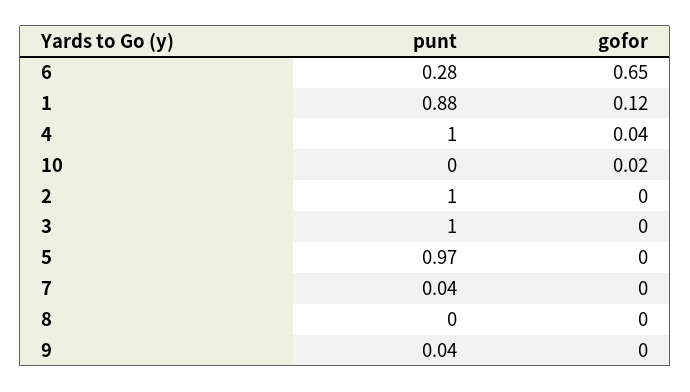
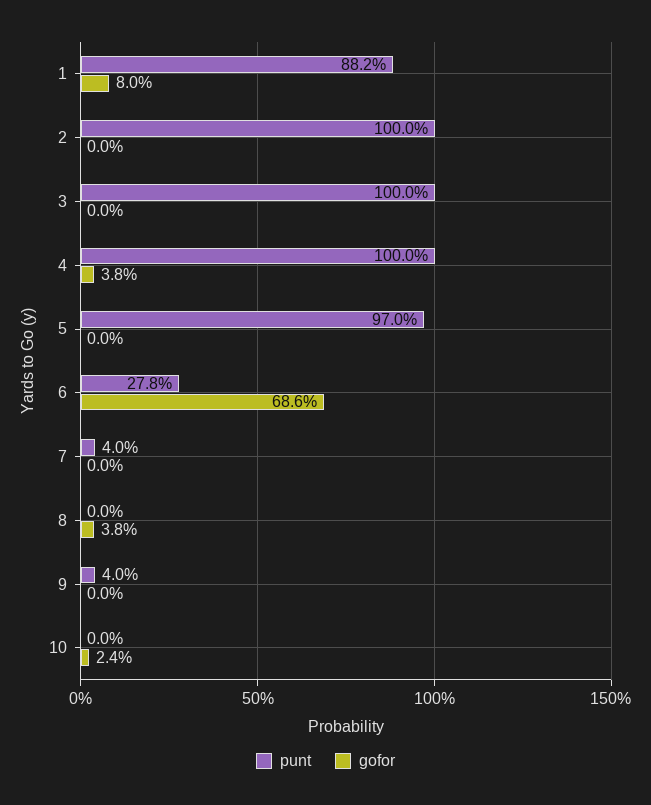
gofor, 6: 0.65 -> 0.686
gofor, 1: 0.12 -> 0.08
gofor, 8: 0 -> 0.038

